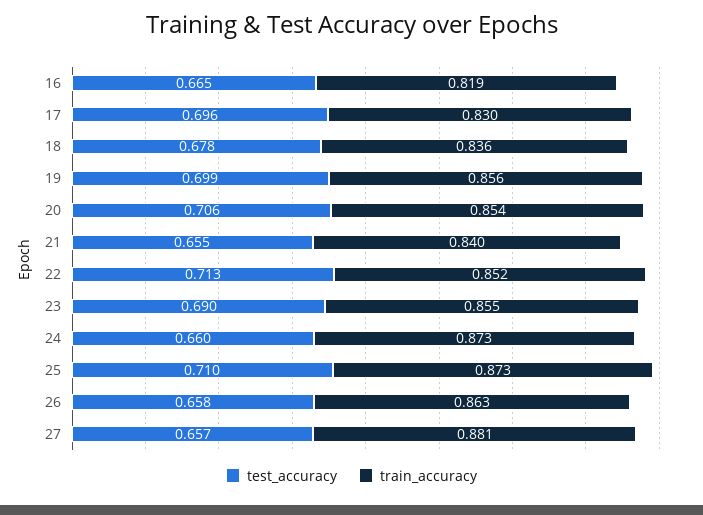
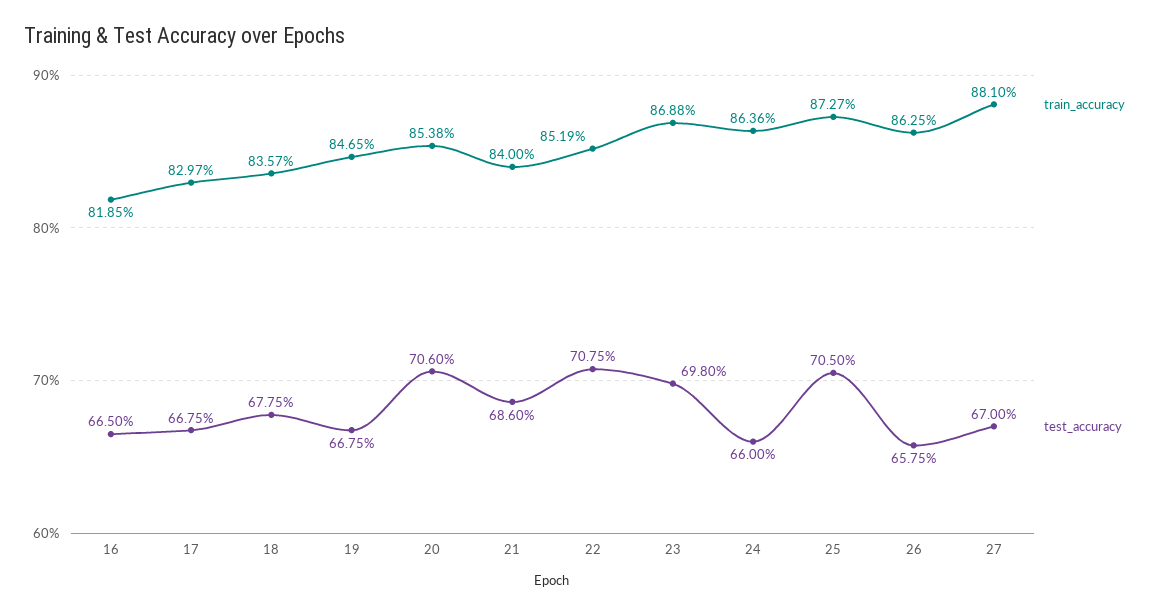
test_accuracy, 17: 0.696 -> 0.6675
test_accuracy, 19: 0.699 -> 0.6675
train_accuracy, 19: 0.856 -> 0.8465
test_accuracy, 21: 0.655 -> 0.686
test_accuracy, 22: 0.713 -> 0.7075
test_accuracy, 23: 0.69 -> 0.698
train_accuracy, 23: 0.855 -> 0.8688
train_accuracy, 24: 0.873 -> 0.8636
test_accuracy, 25: 0.71 -> 0.705
test_accuracy, 27: 0.657 -> 0.67

